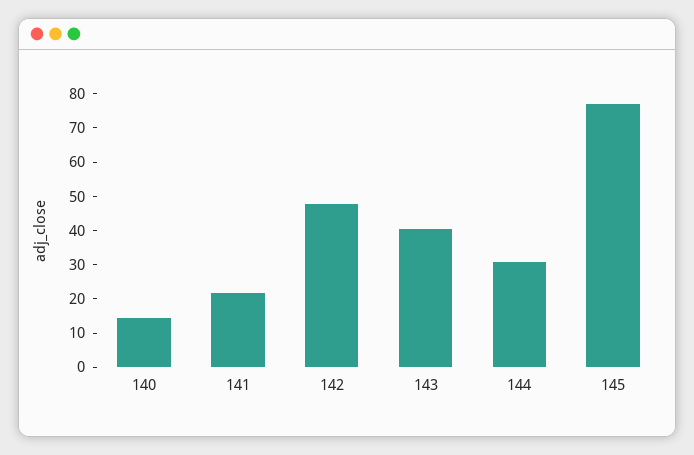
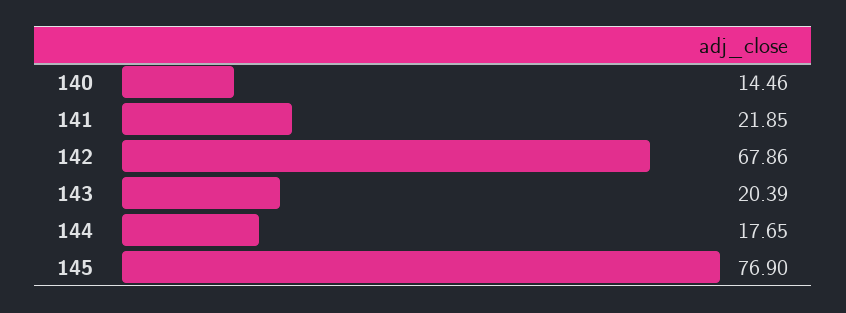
142: 47.5 -> 67.86
143: 40 -> 20.39
144: 30 -> 17.65

